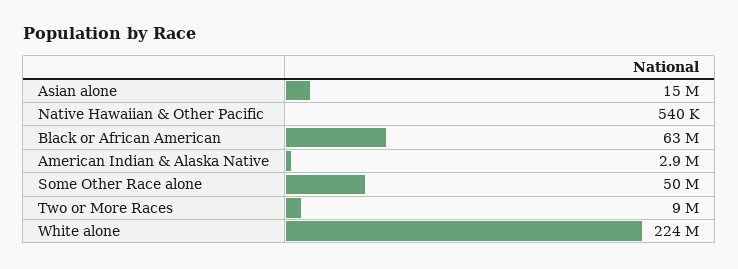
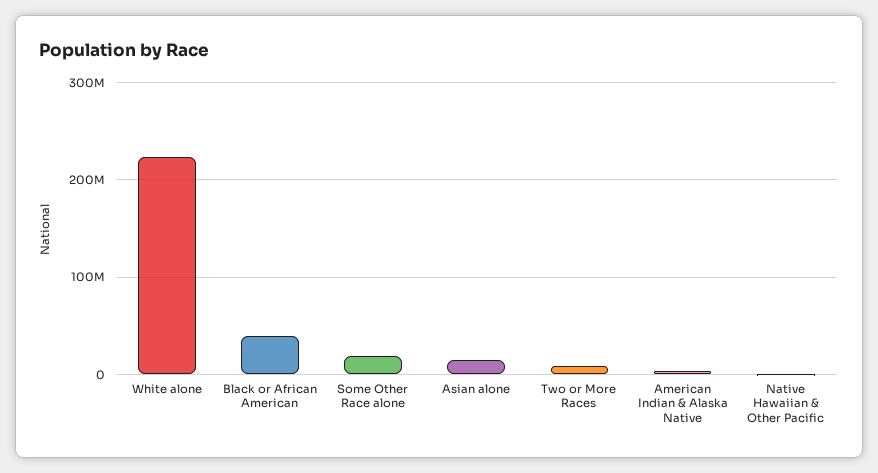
Black or African American: 63000000 -> 40000000
Some Other Race alone: 50000000 -> 20000000

